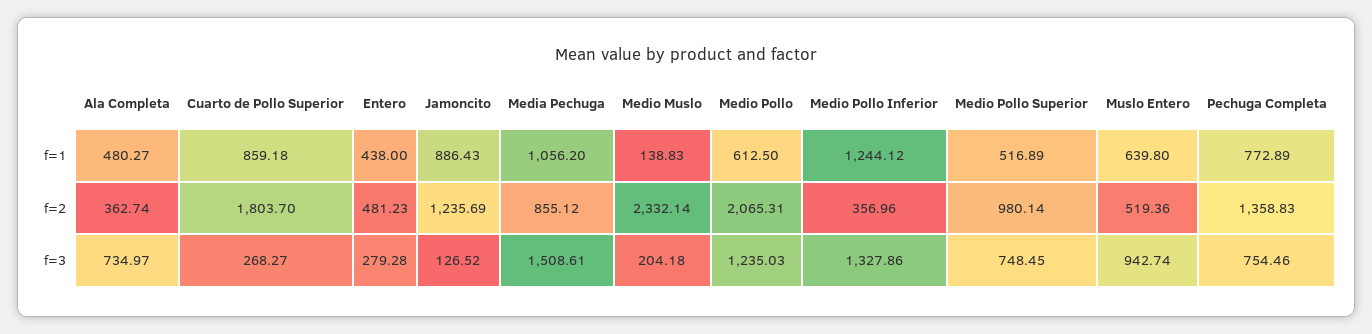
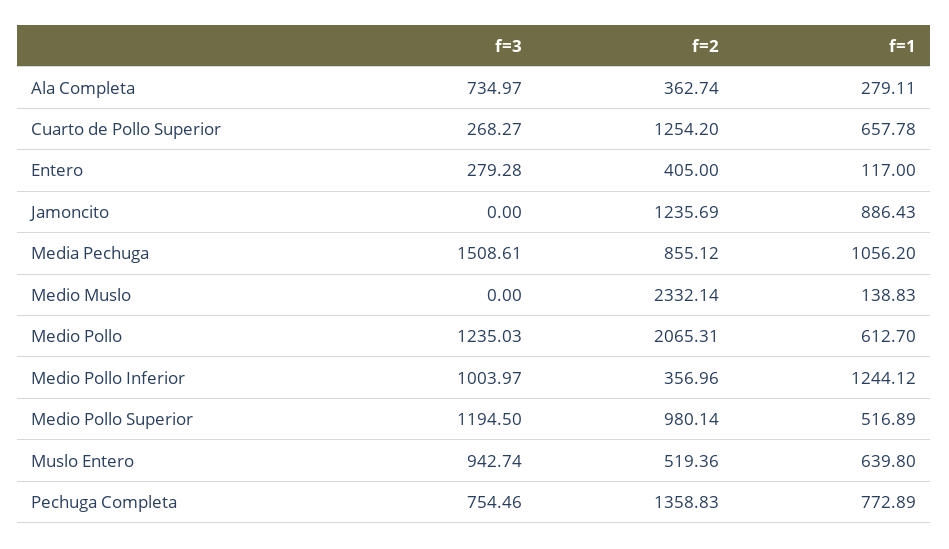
Ala Completa, f=1: 480.27 -> 279.11
Cuarto de Pollo Superior, f=1: 859.18 -> 657.78
Entero, f=1: 438 -> 117
Medio Pollo, f=1: 612.5 -> 612.7
Cuarto de Pollo Superior, f=2: 1803.7 -> 1254.2
Entero, f=2: 481.23 -> 405
Jamoncito, f=3: 126.52 -> 0
Medio Muslo, f=3: 204.18 -> 0
Medio Pollo Inferior, f=3: 1327.86 -> 1003.97
Medio Pollo Superior, f=3: 748.45 -> 1194.5

